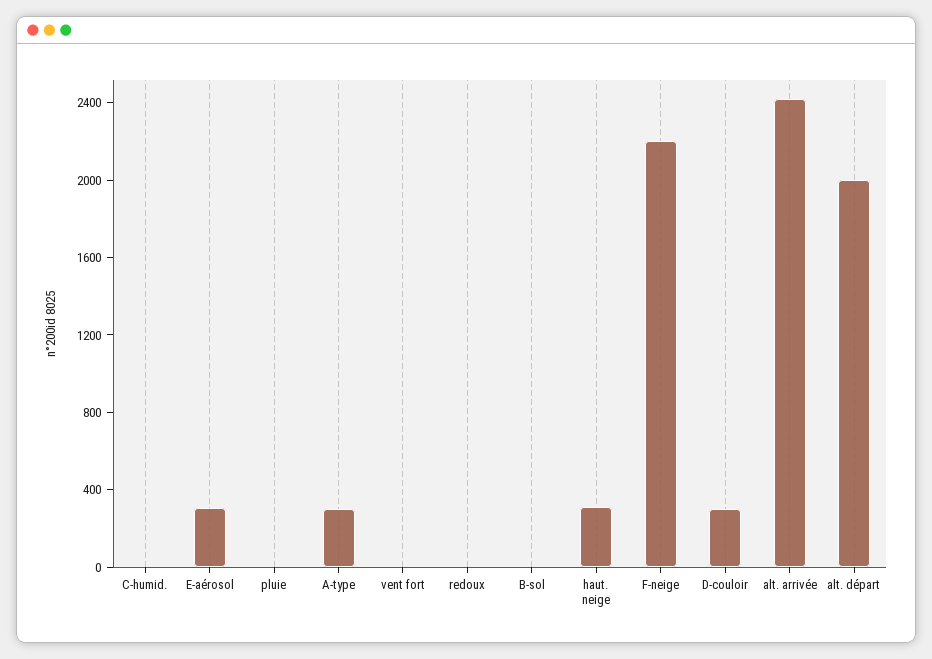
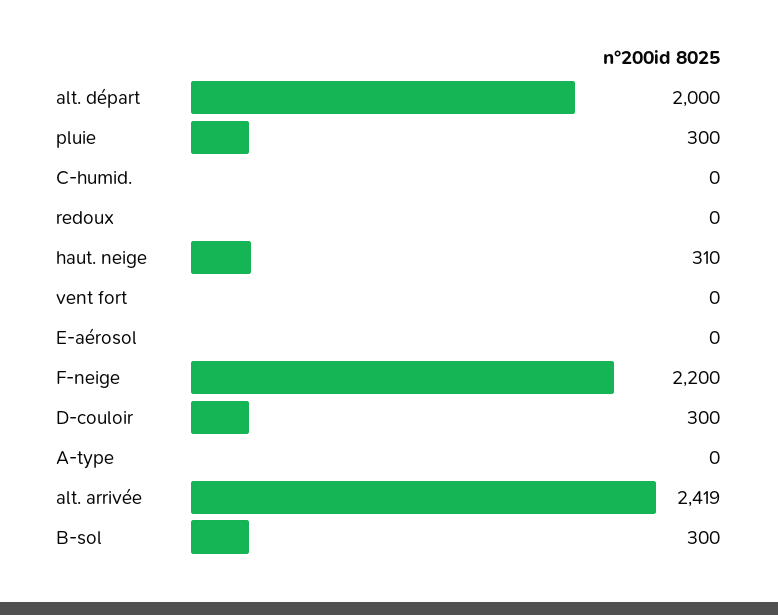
E-aérosol: 300 -> 0
pluie: 0 -> 300
A-type: 300 -> 0
B-sol: 0 -> 300

